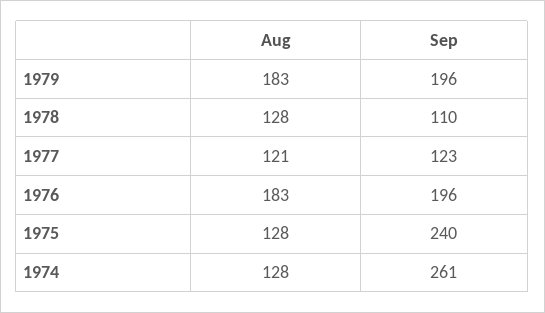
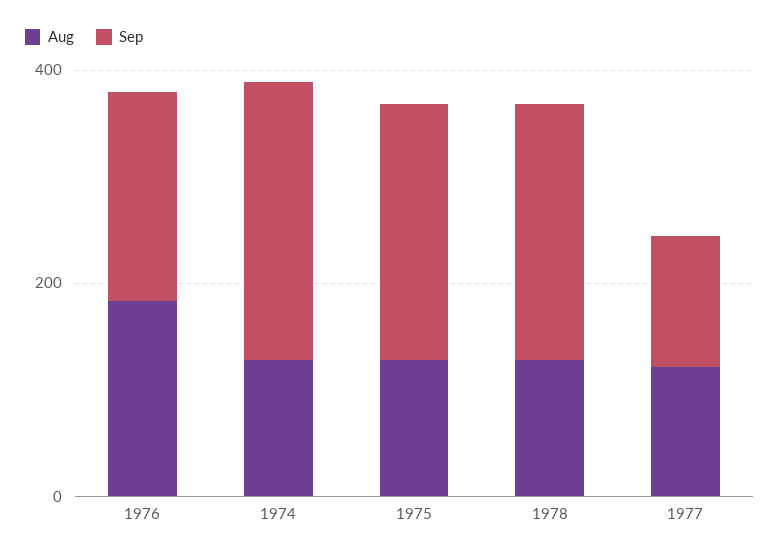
Aug, 1979: 183 -> none
Sep, 1979: 196 -> none
Sep, 1978: 110 -> 250

